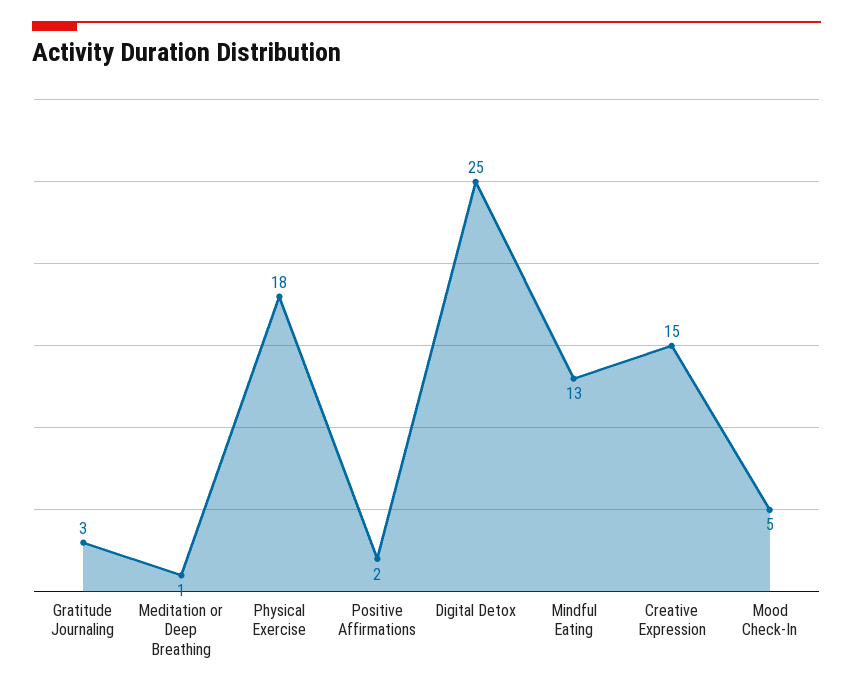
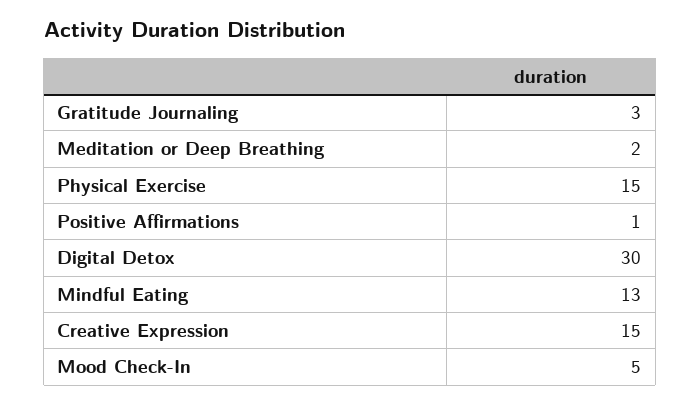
Meditation or Deep Breathing: 1 -> 2
Physical Exercise: 18 -> 15
Positive Affirmations: 2 -> 1
Digital Detox: 25 -> 30

